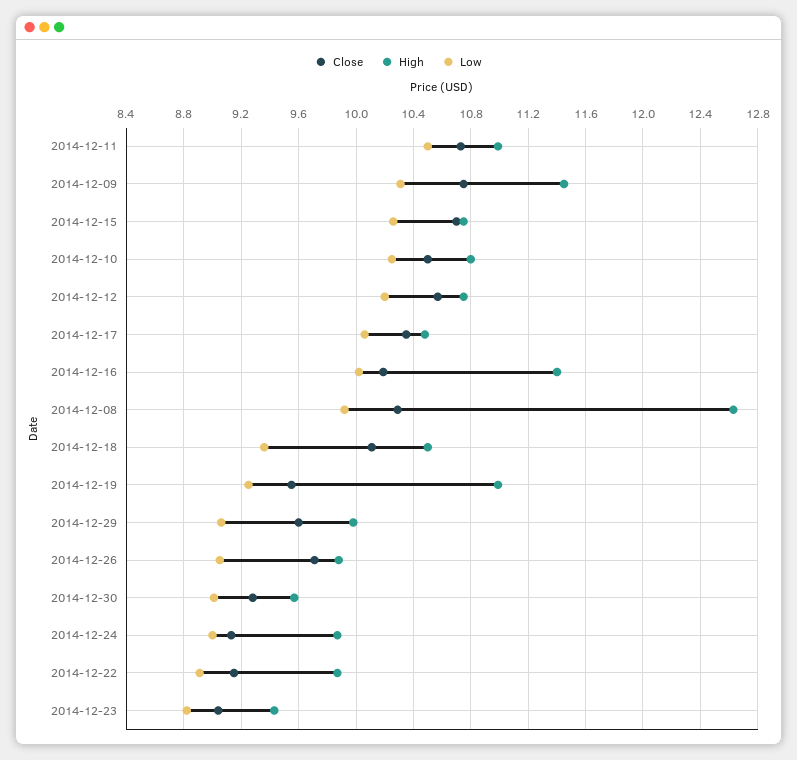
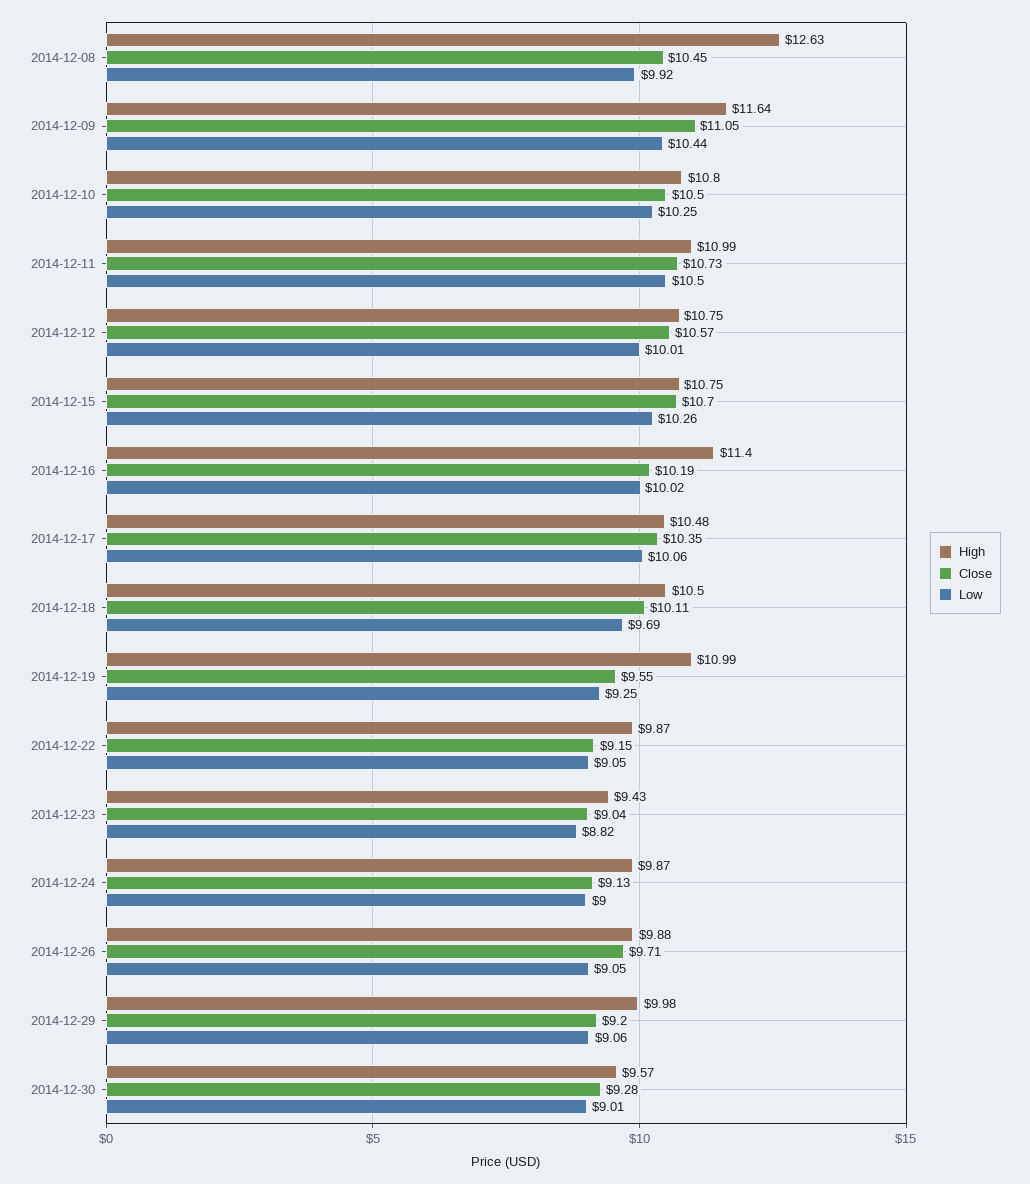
Close, 2014-12-09: 10.75 -> 11.05
High, 2014-12-09: 11.45 -> 11.64
Low, 2014-12-09: 10.3 -> 10.44
Low, 2014-12-12: 10.2 -> 10.01
Close, 2014-12-08: 10.3 -> 10.45
Low, 2014-12-18: 9.35 -> 9.69
Close, 2014-12-29: 9.6 -> 9.2
Low, 2014-12-22: 8.9 -> 9.05

